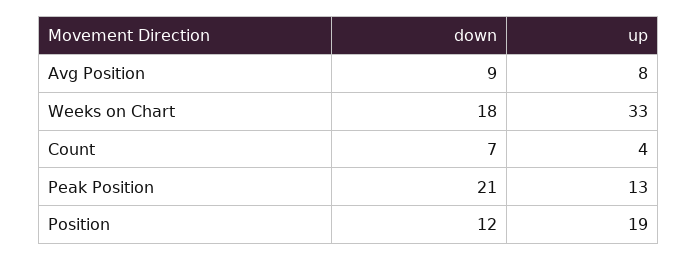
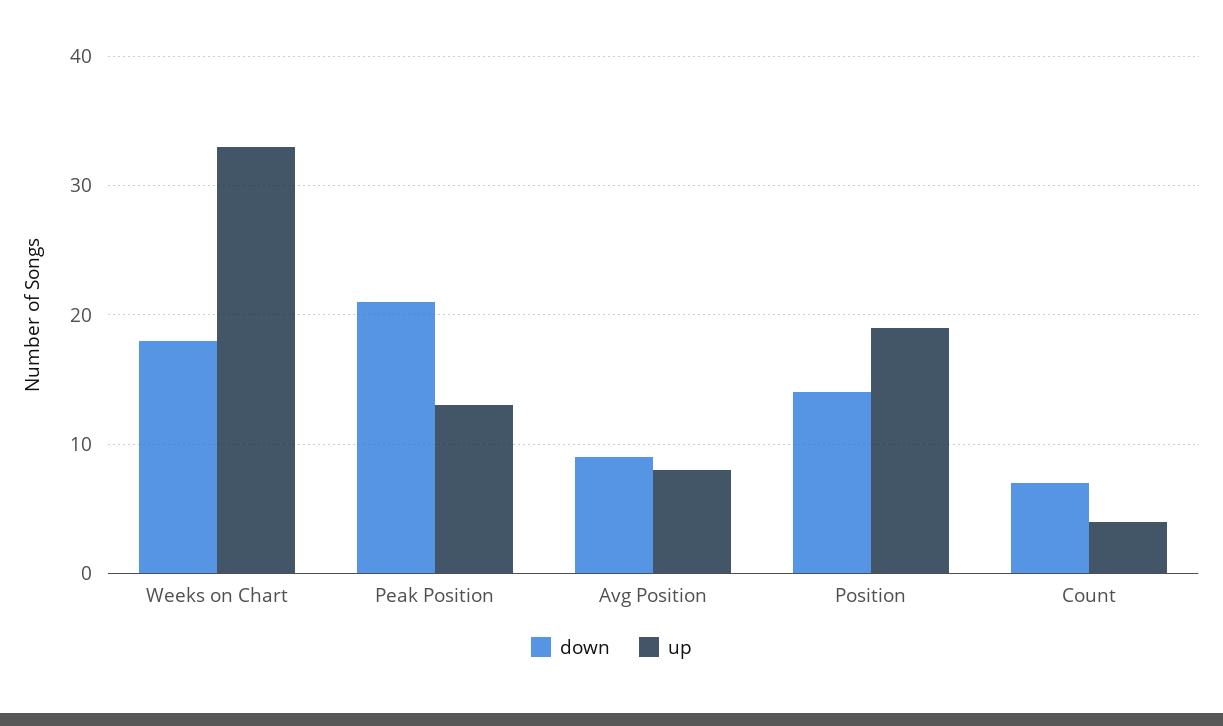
down, Position: 12 -> 14

